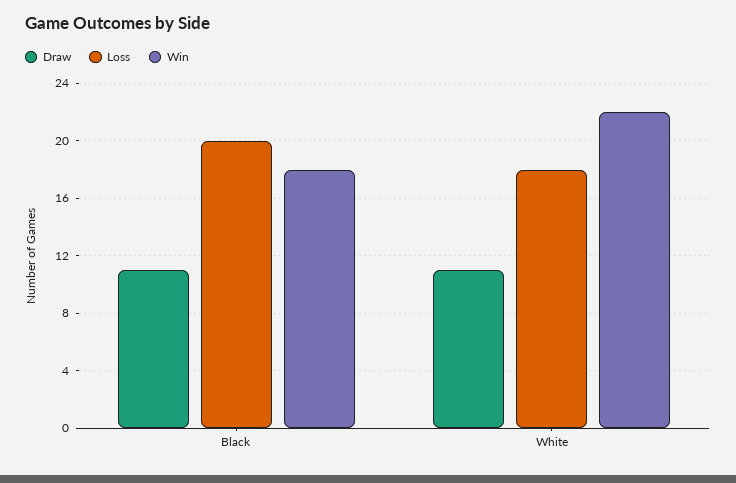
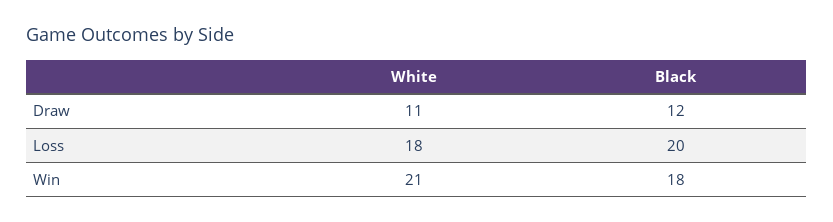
Draw, Black: 11 -> 12
Win, White: 22 -> 21

